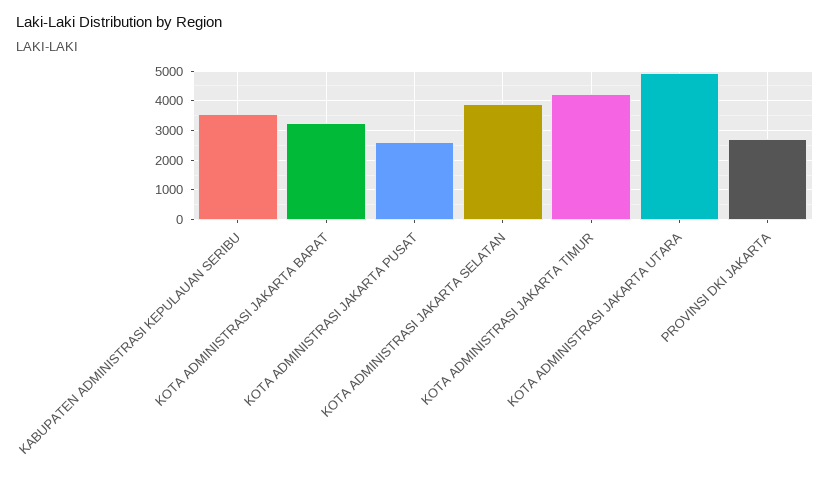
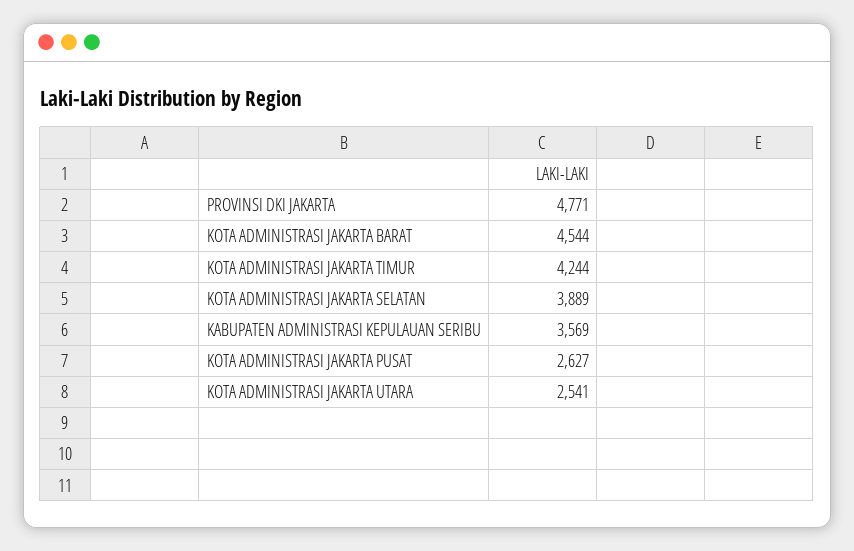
KOTA ADMINISTRASI JAKARTA BARAT: 3250 -> 4544
KOTA ADMINISTRASI JAKARTA UTARA: 5000 -> 2541
PROVINSI DKI JAKARTA: 2750 -> 4771

